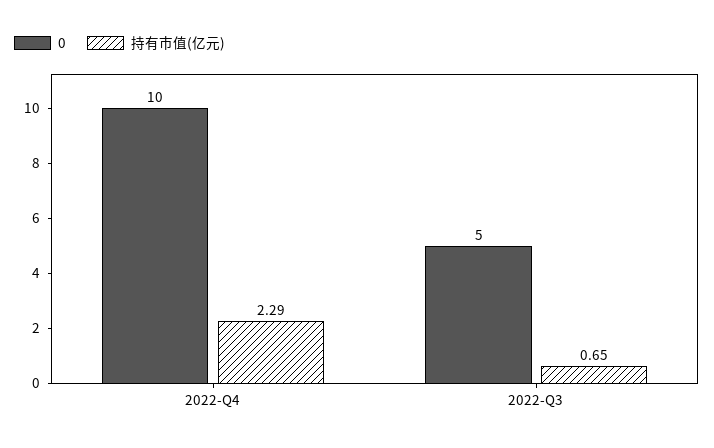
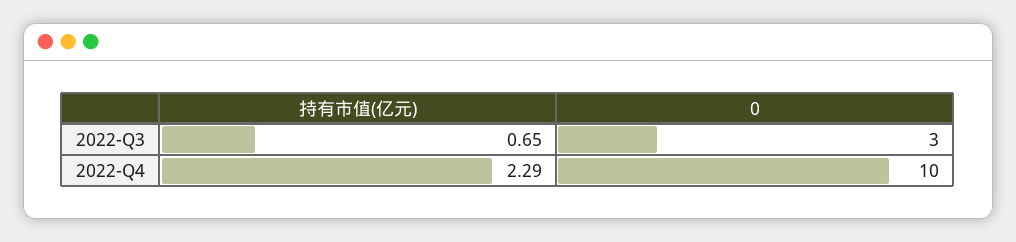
0, 2022-Q3: 5 -> 3

